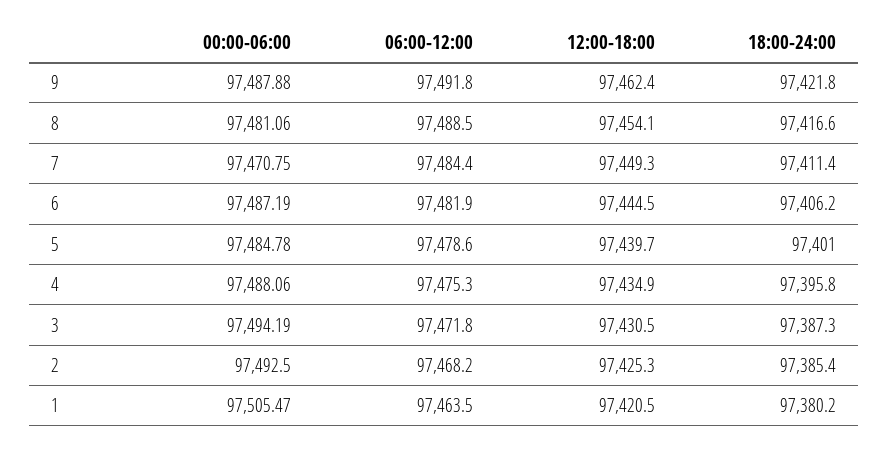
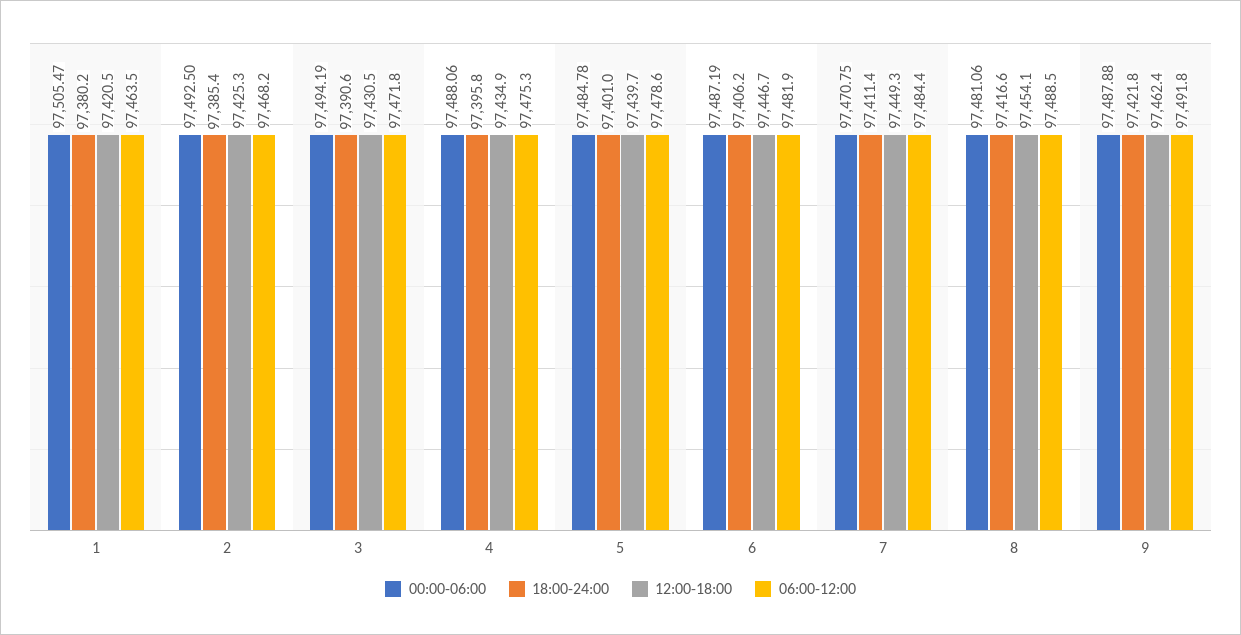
12:00-18:00, 6: 97444.5 -> 97446.7
18:00-24:00, 3: 97387.3 -> 97390.6

